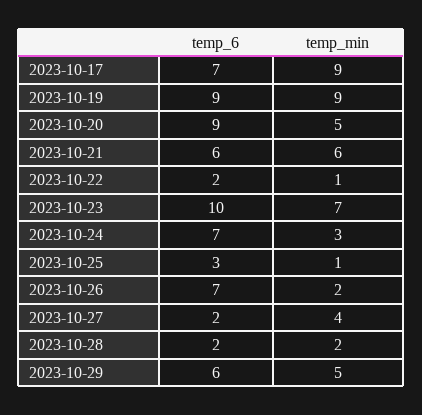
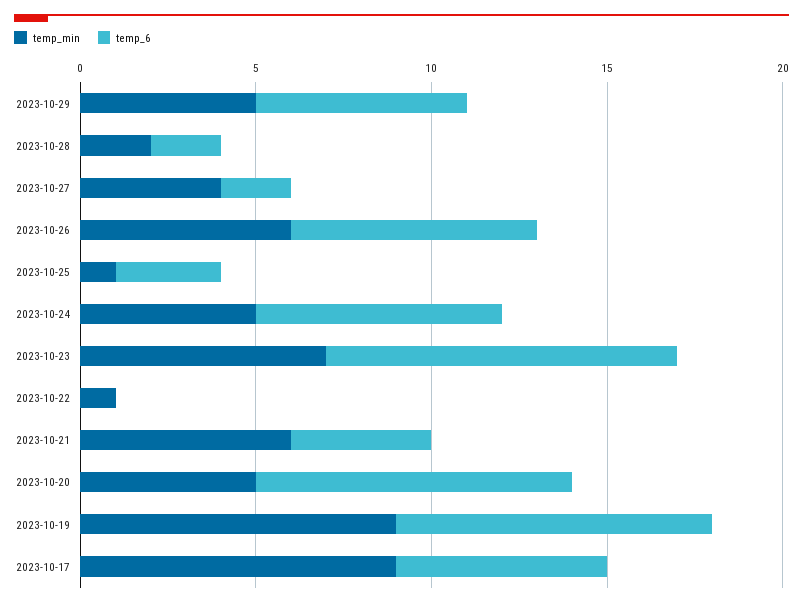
temp_6, 2023-10-17: 7 -> 6
temp_6, 2023-10-21: 6 -> 4
temp_6, 2023-10-22: 2 -> 0
temp_min, 2023-10-24: 3 -> 5
temp_min, 2023-10-26: 2 -> 6

